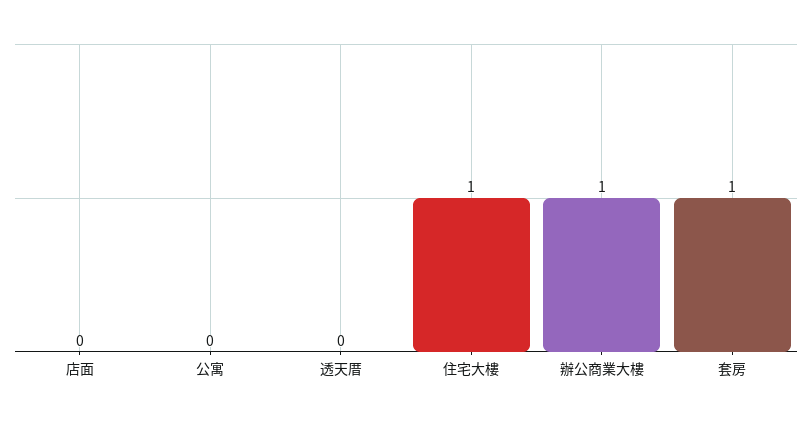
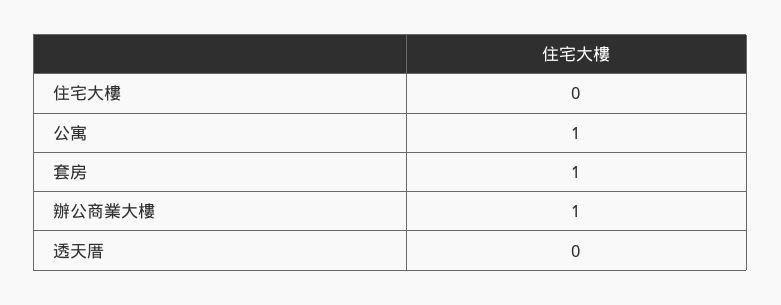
店面: 0 -> none
公寓: 0 -> 1
住宅大樓: 1 -> 0

